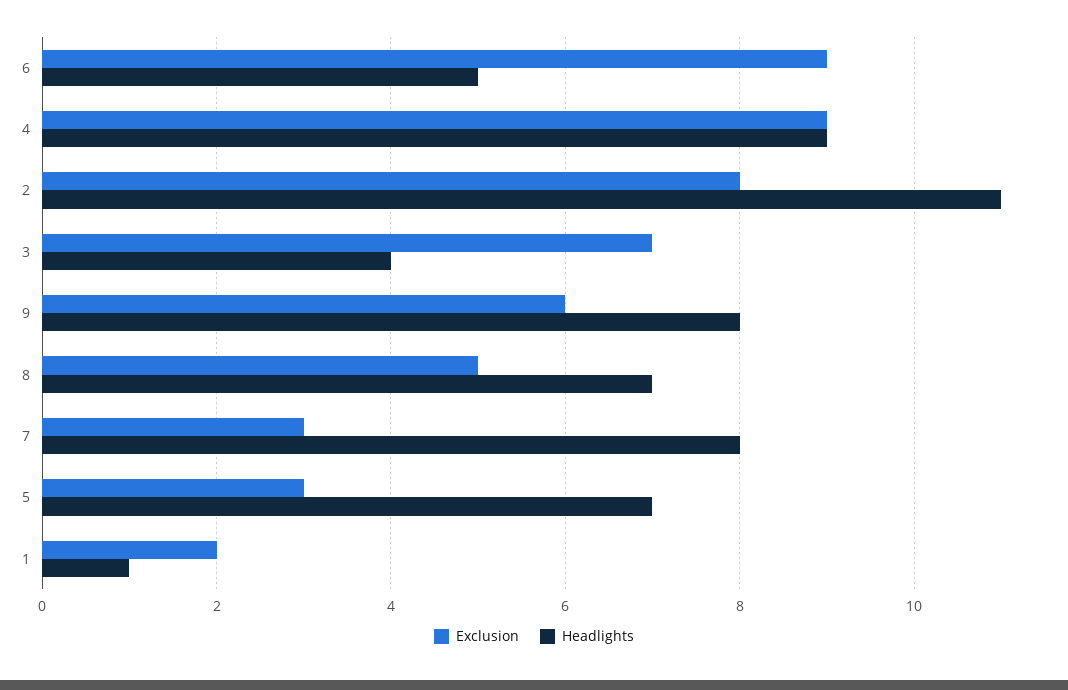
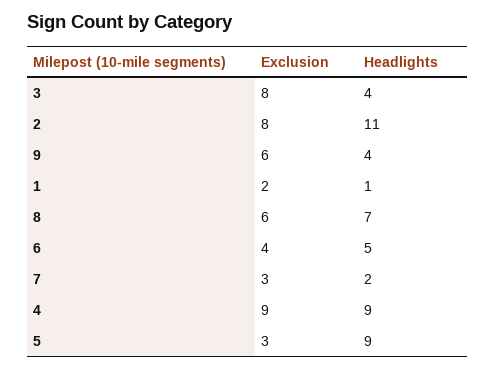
Exclusion, 6: 9 -> 4
Exclusion, 3: 7 -> 8
Headlights, 9: 8 -> 4
Exclusion, 8: 5 -> 6
Headlights, 7: 8 -> 2
Headlights, 5: 7 -> 9

